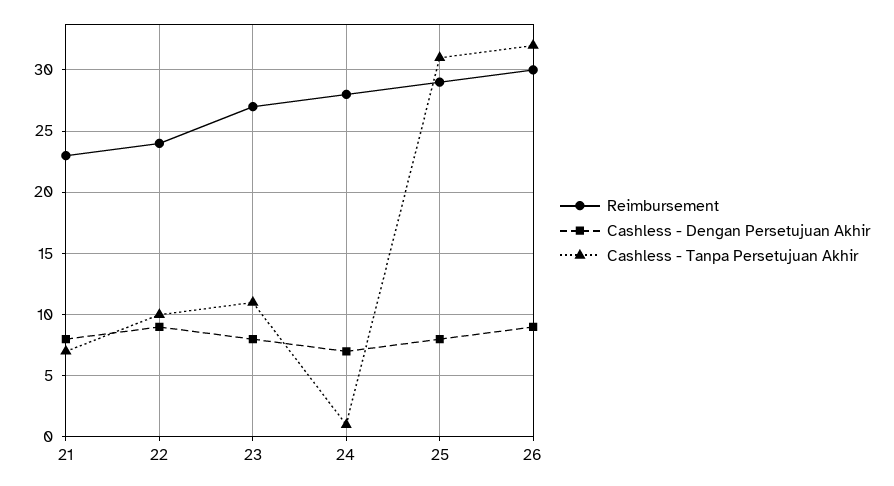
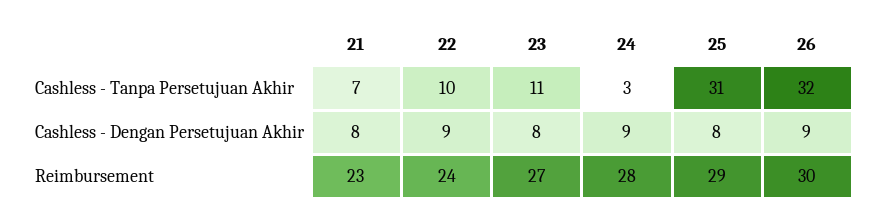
Cashless - Dengan Persetujuan Akhir, 24: 7 -> 9
Cashless - Tanpa Persetujuan Akhir, 24: 1 -> 3

